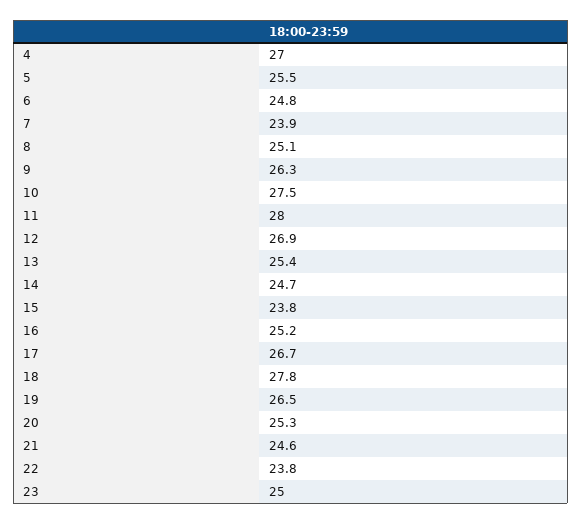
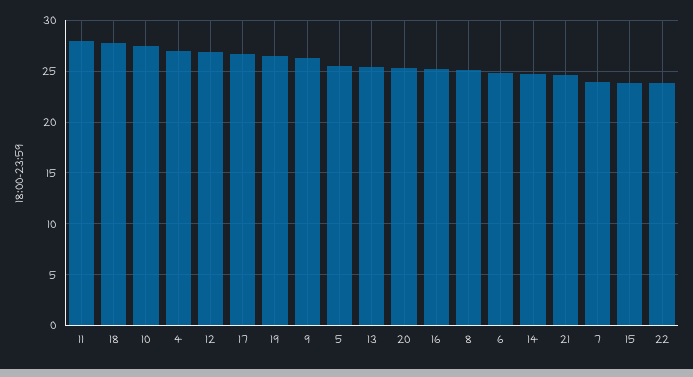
23: 25 -> none

